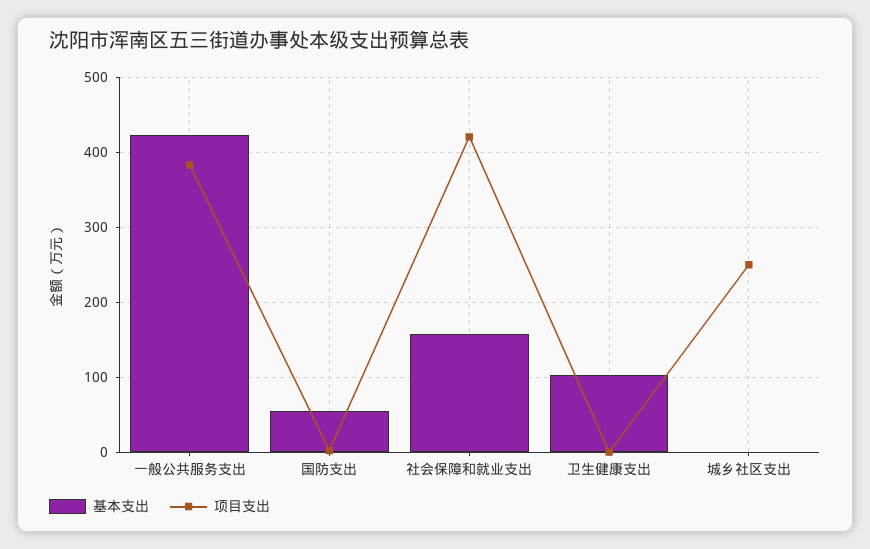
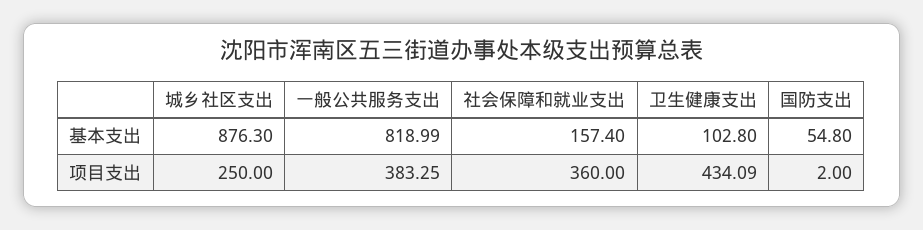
基本支出, 一般公共服务支出: 420 -> 818.99
项目支出, 社会保障和就业支出: 420 -> 360
项目支出, 卫生健康支出: 0 -> 434.09
基本支出, 城乡社区支出: 0 -> 876.3

